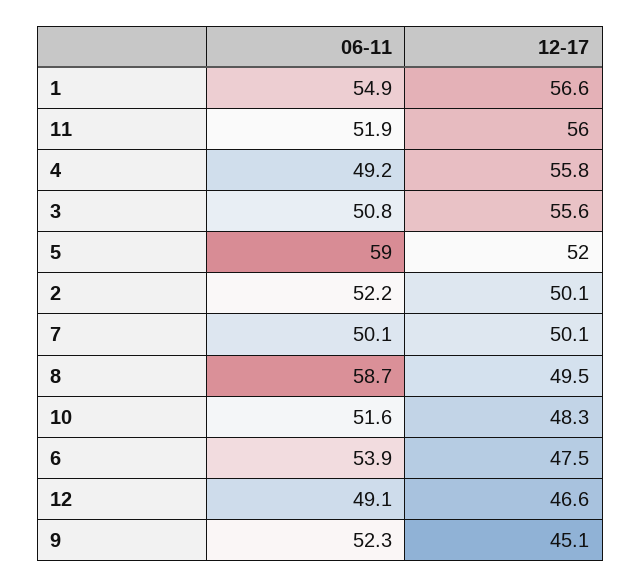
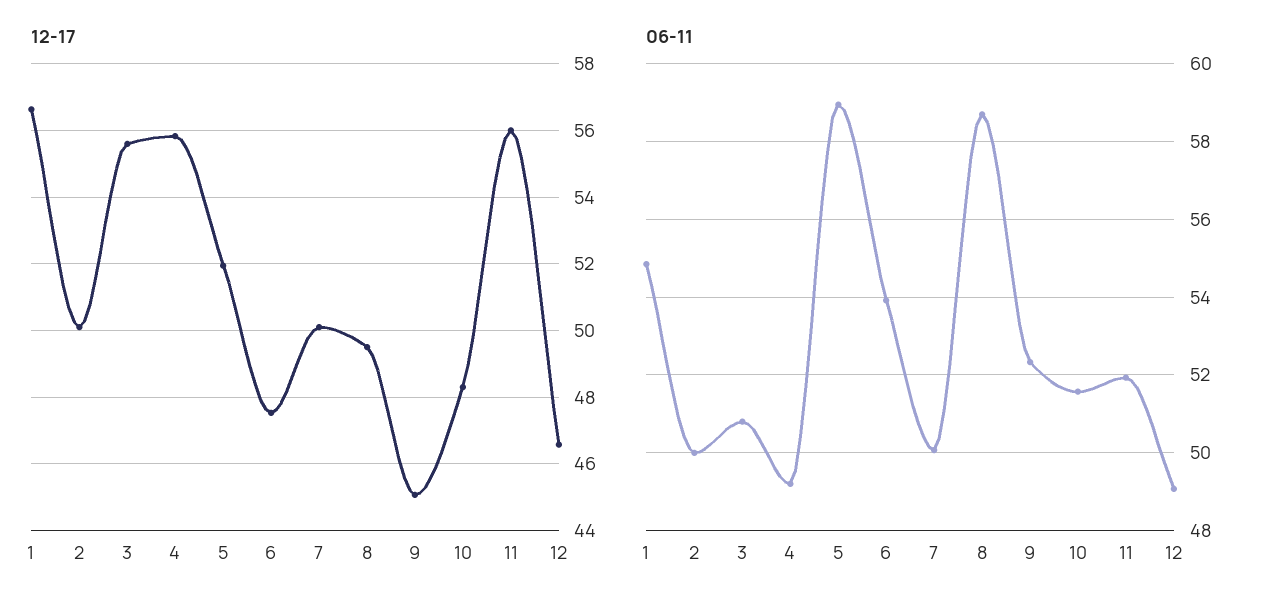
06-11, 2: 52.2 -> 50

